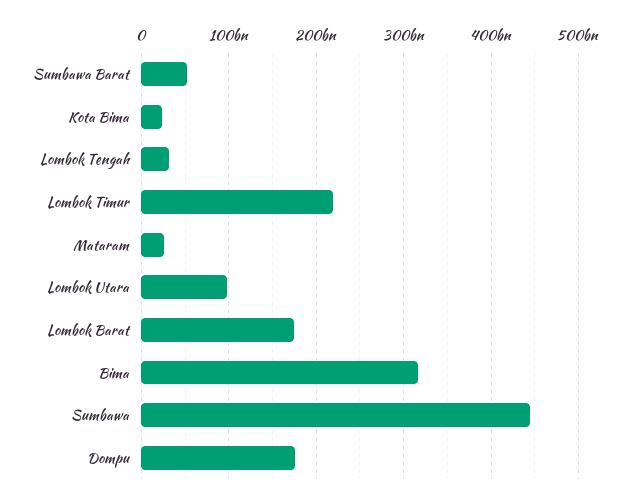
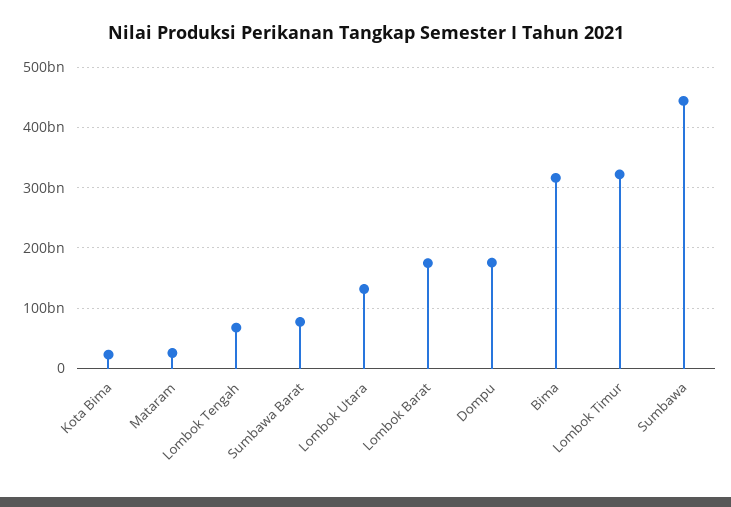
Sumbawa Barat: 50000000000 -> 80000000000
Lombok Tengah: 30000000000 -> 70000000000
Lombok Timur: 220000000000 -> 320000000000
Lombok Utara: 100000000000 -> 130000000000

